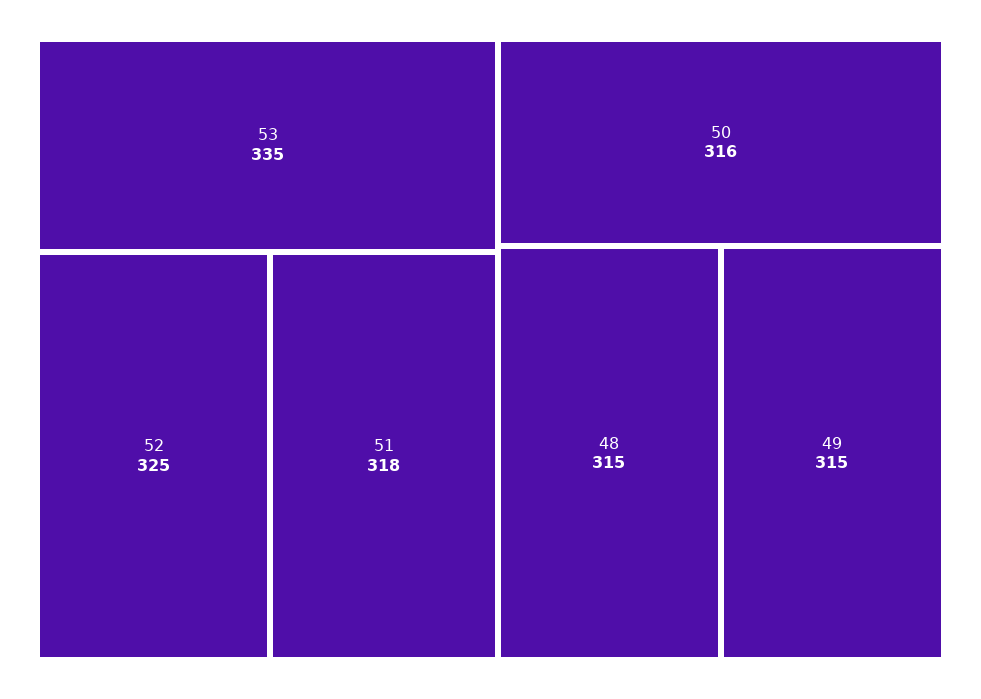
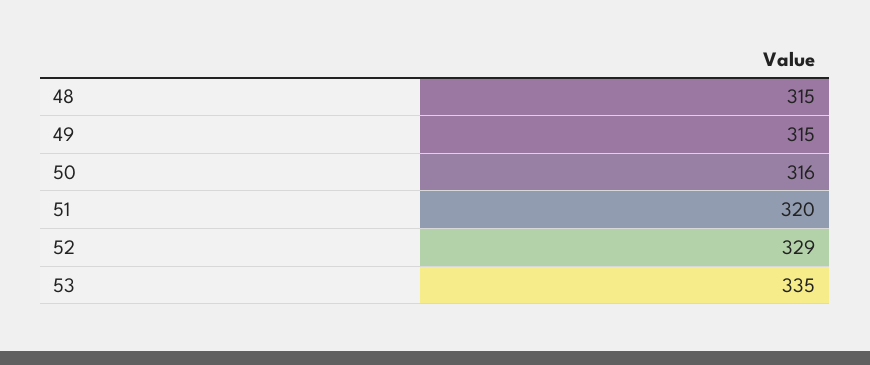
52: 325 -> 329
51: 318 -> 320

